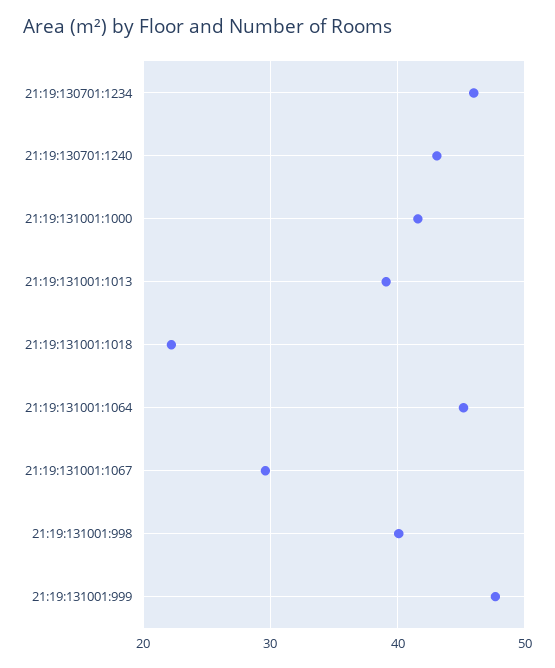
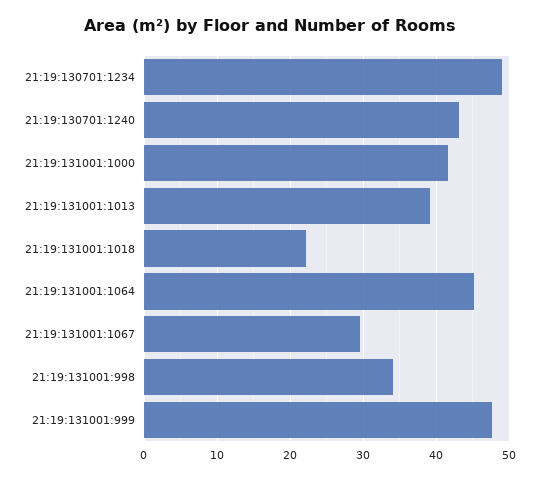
21:19:130701:1234: 46 -> 49
21:19:131001:998: 40 -> 34

